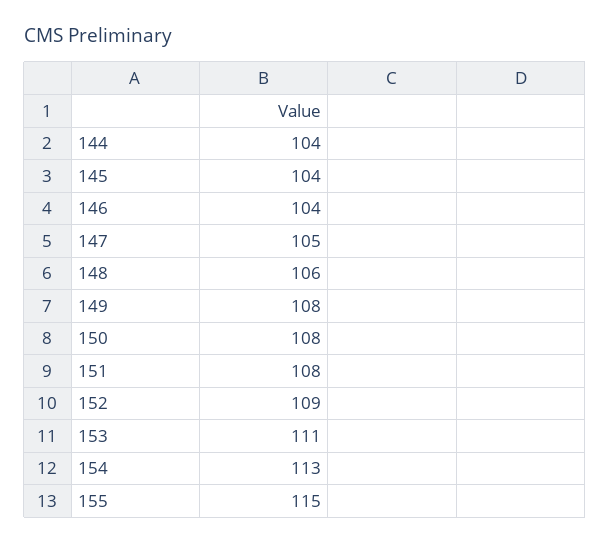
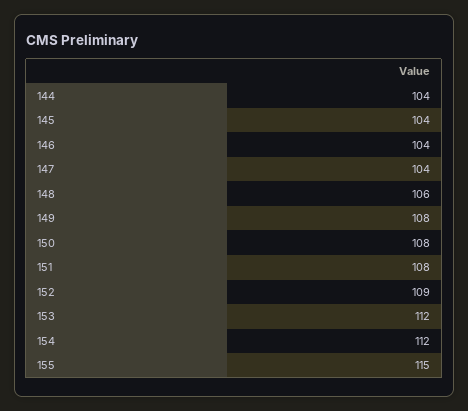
147: 105 -> 104
153: 111 -> 112
154: 113 -> 112

